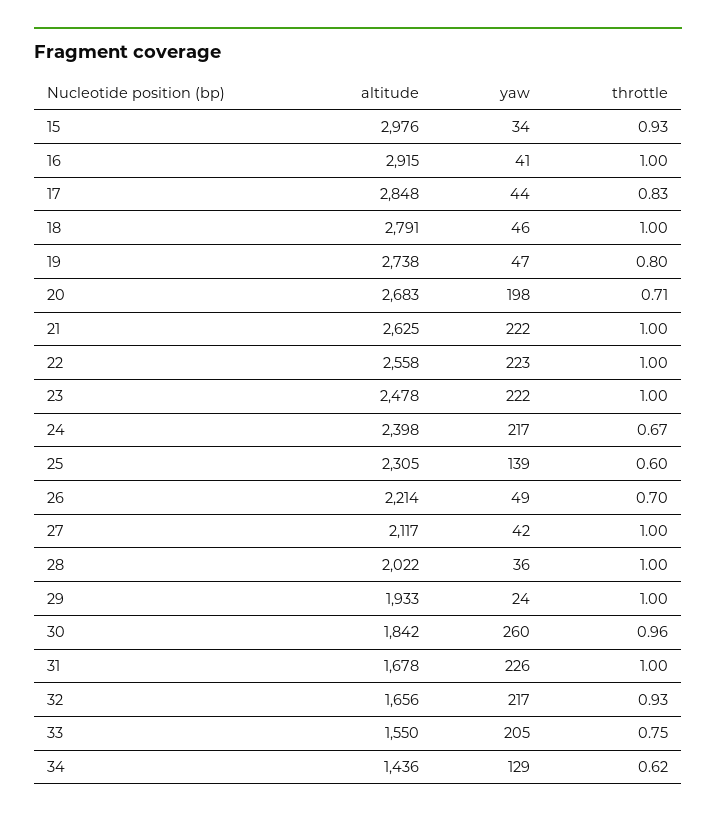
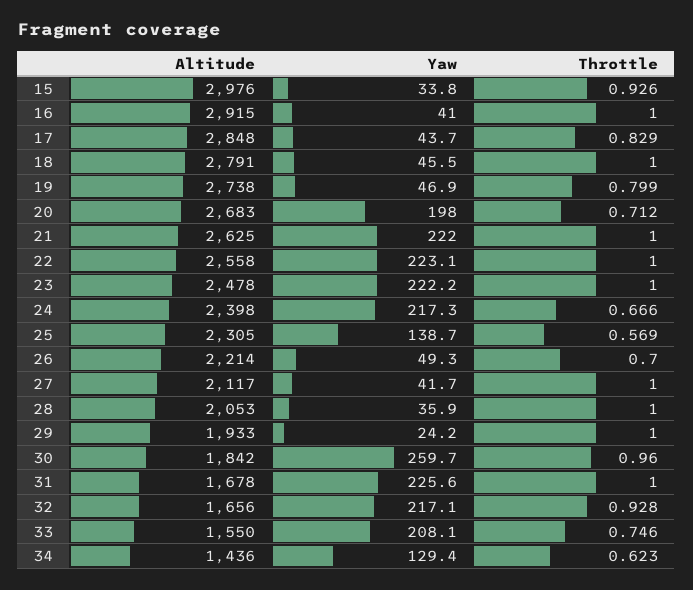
throttle, 25: 0.6 -> 0.569
altitude, 28: 2022 -> 2053
yaw, 33: 205 -> 208.1

